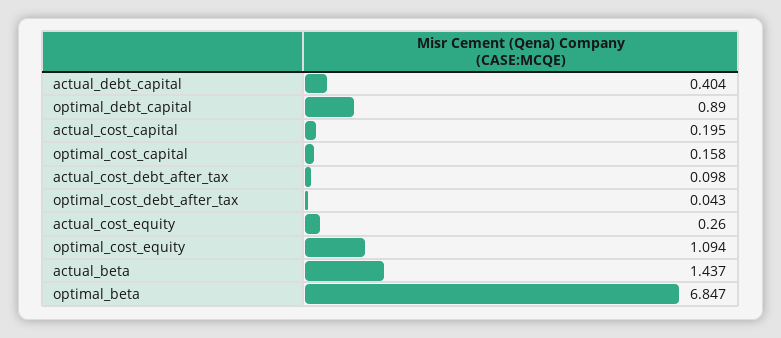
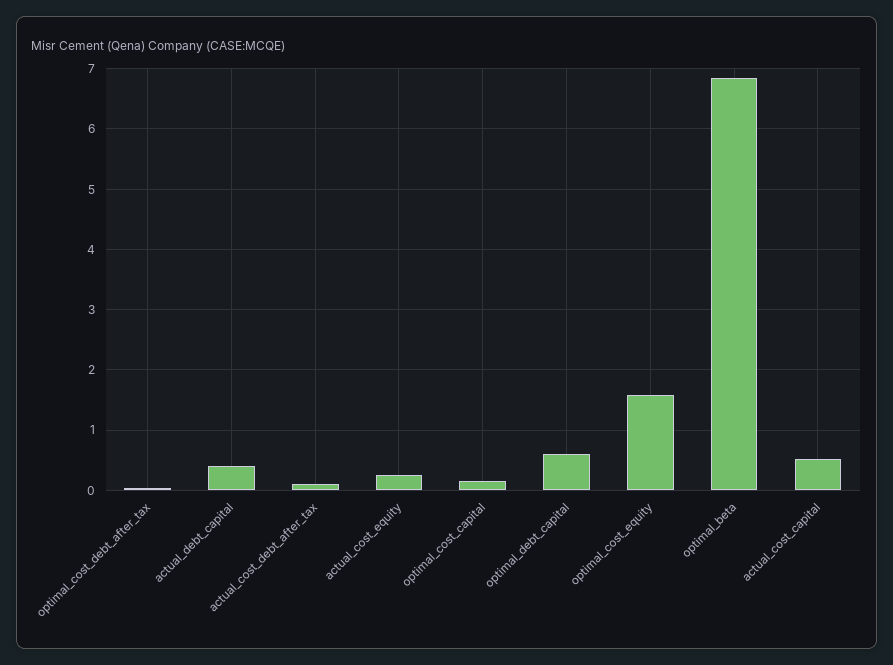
optimal_debt_capital: 0.89 -> 0.6
actual_cost_capital: 0.195 -> 0.5
optimal_cost_equity: 1.094 -> 1.6
actual_beta: 1.437 -> none

